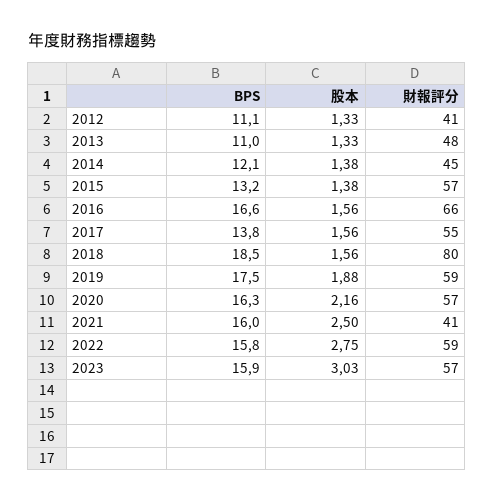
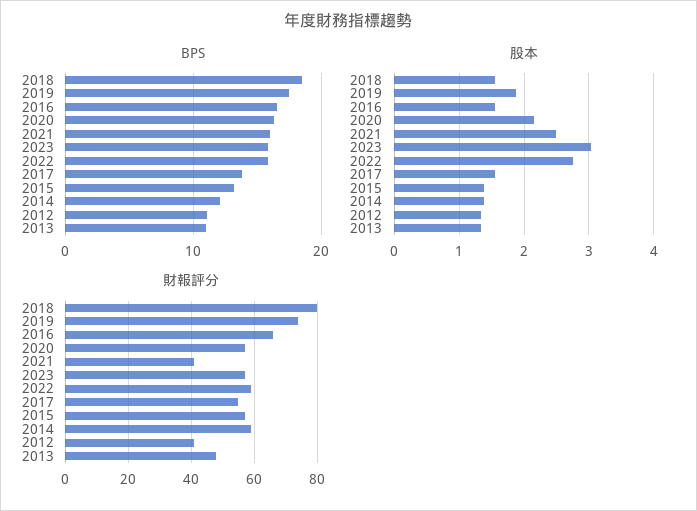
財報評分, 2014: 45 -> 60
財報評分, 2019: 59 -> 75

